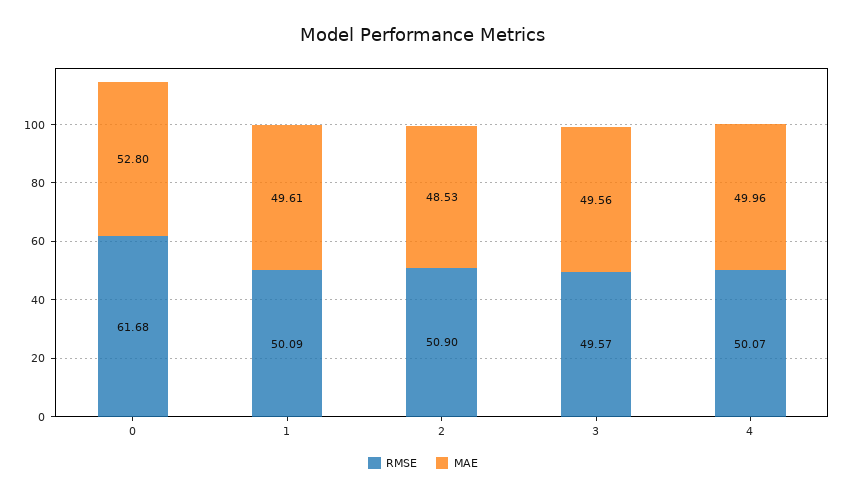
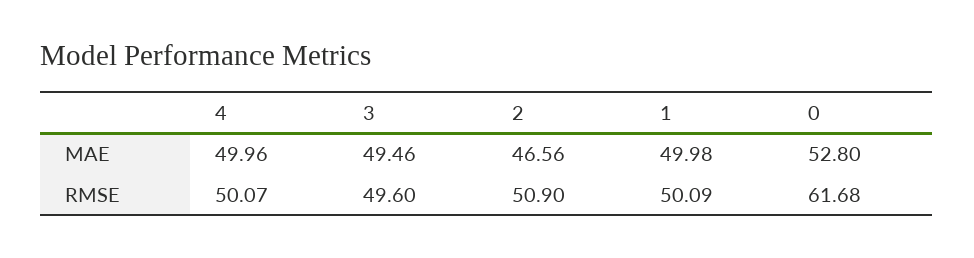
MAE, 1: 49.61 -> 49.98
MAE, 2: 48.53 -> 46.56
RMSE, 3: 49.57 -> 49.6
MAE, 3: 49.56 -> 49.46

